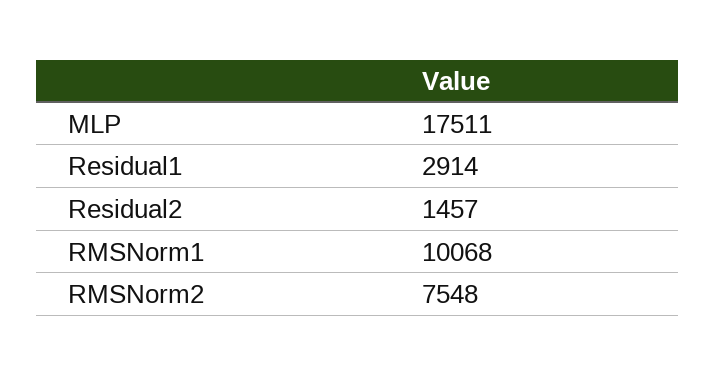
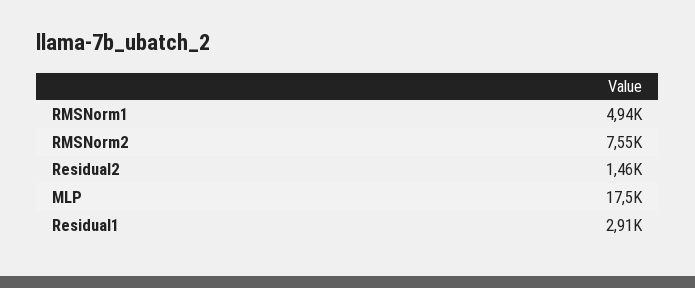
RMSNorm1: 10068 -> 4940

